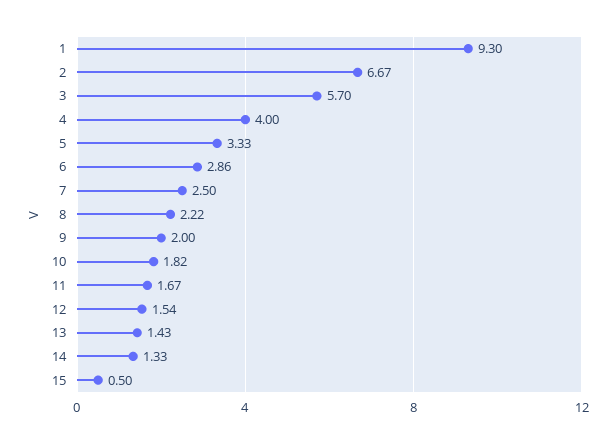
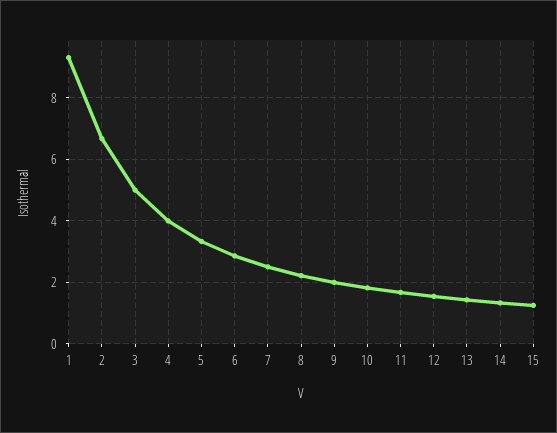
3: 5.7 -> 5
15: 0.5 -> 1.2

